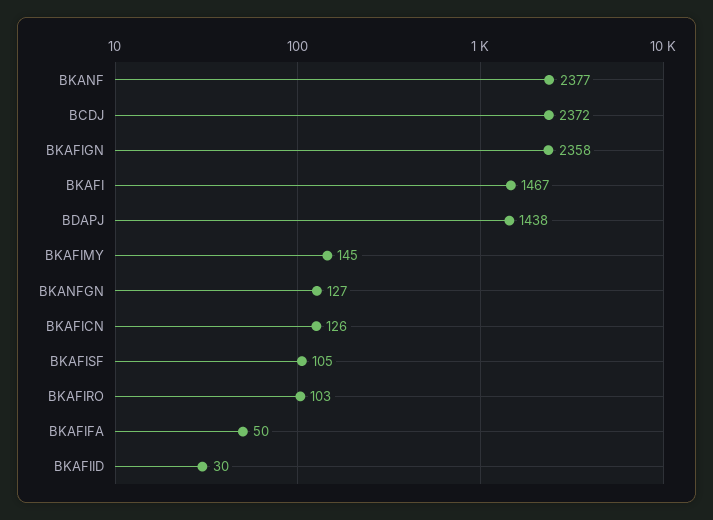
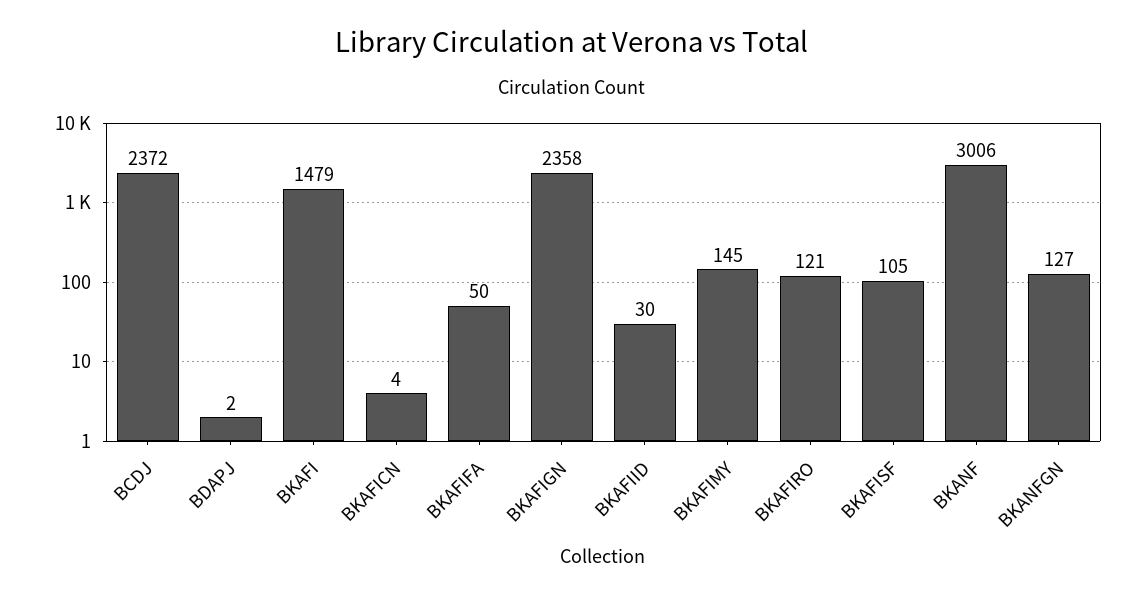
BKANF: 2377 -> 3006
BKAFI: 1467 -> 1479
BDAPJ: 1438 -> 2
BKAFICN: 126 -> 4
BKAFIRO: 103 -> 121

